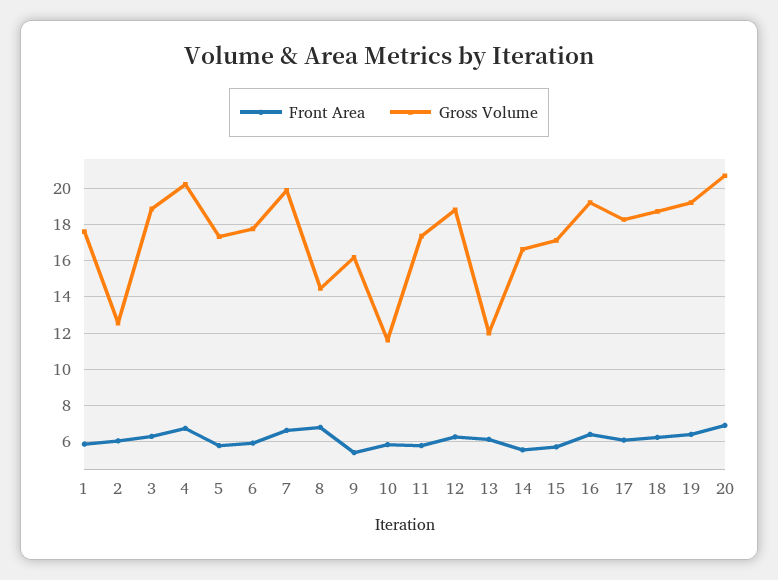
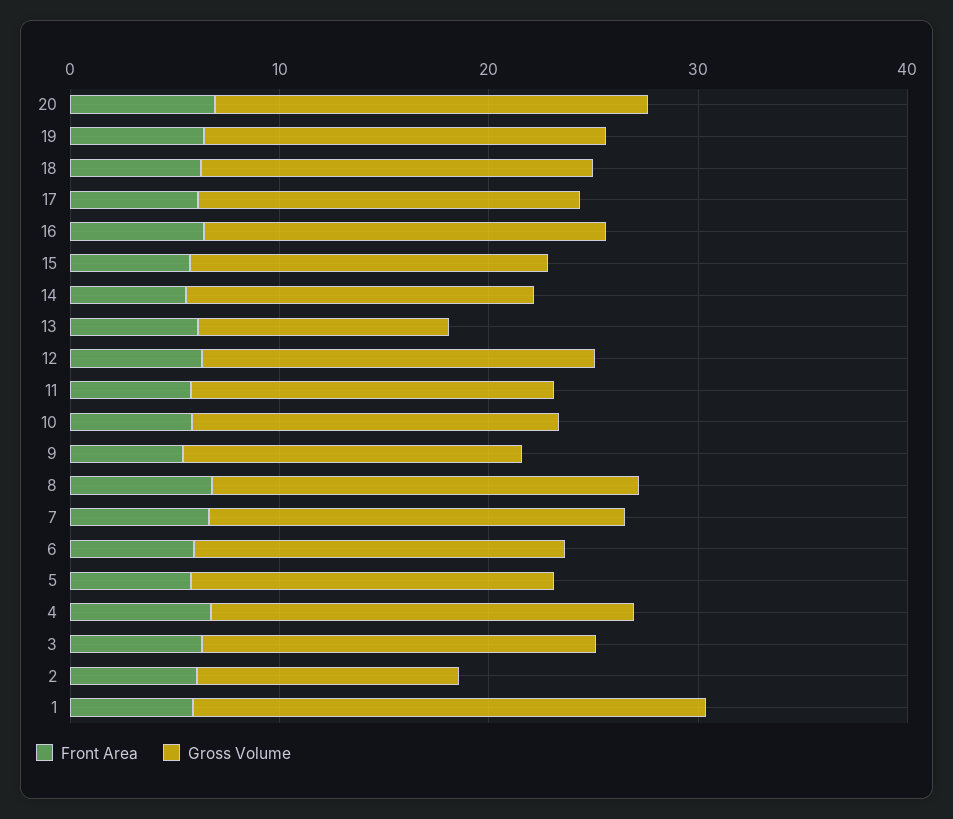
Gross Volume, 1: 17.5 -> 24
Gross Volume, 8: 14.5 -> 20
Gross Volume, 10: 11.5 -> 18

